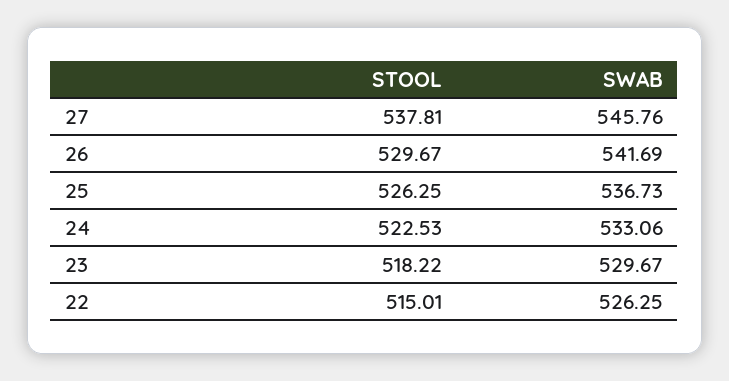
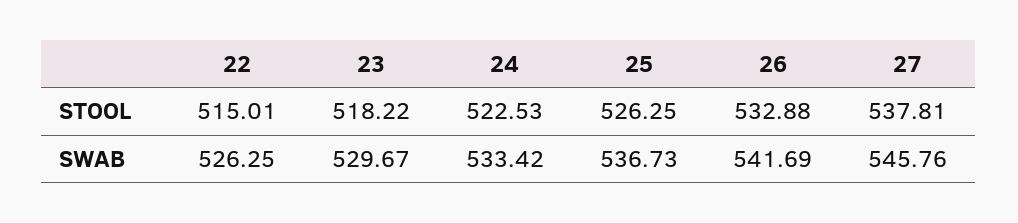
STOOL, 26: 529.67 -> 532.88
SWAB, 24: 533.06 -> 533.42

